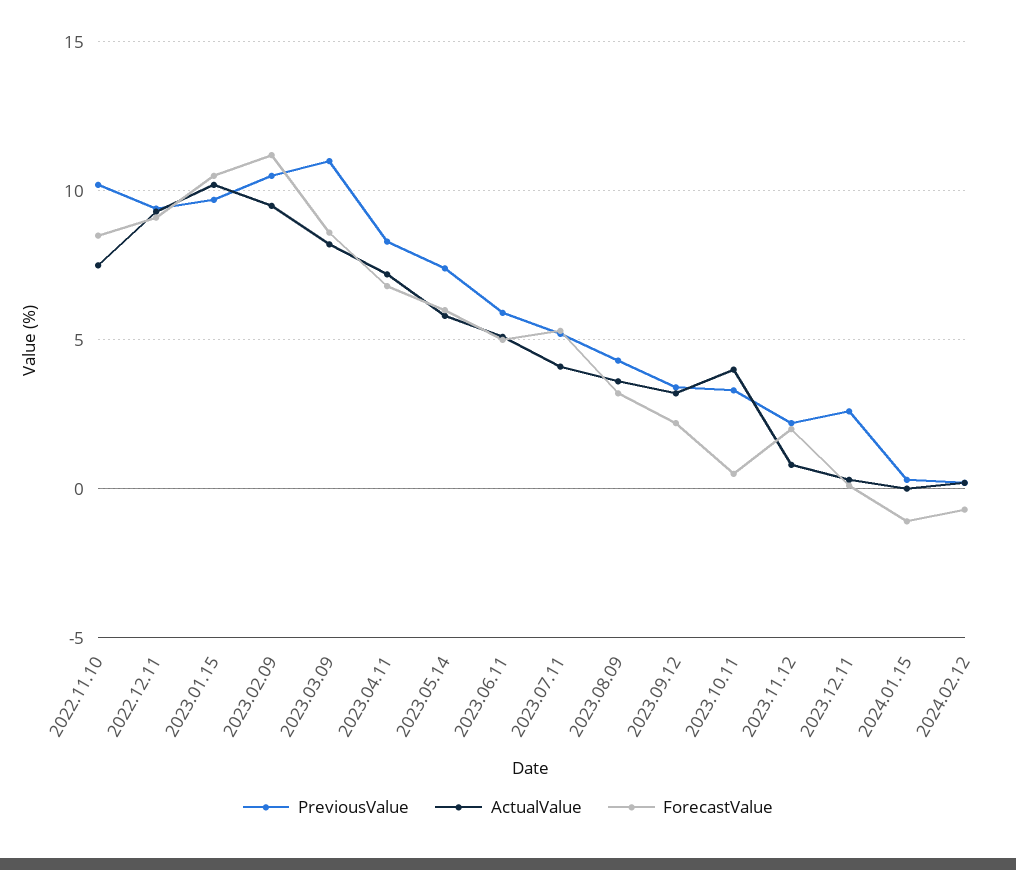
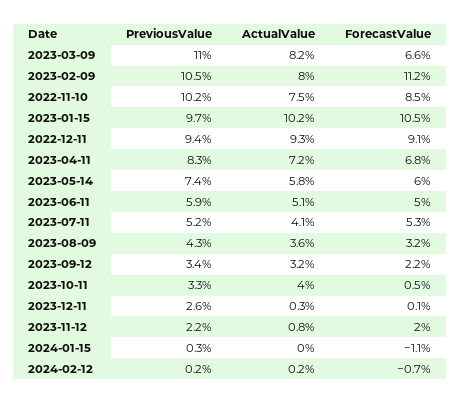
ActualValue, 2023.02.09: 9.5 -> 8
ForecastValue, 2023.03.09: 8.5 -> 6.6

